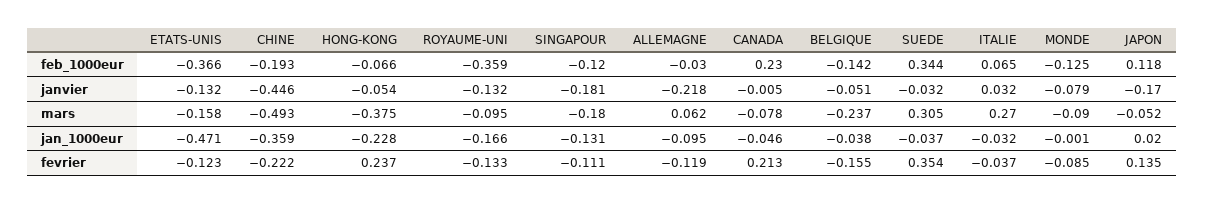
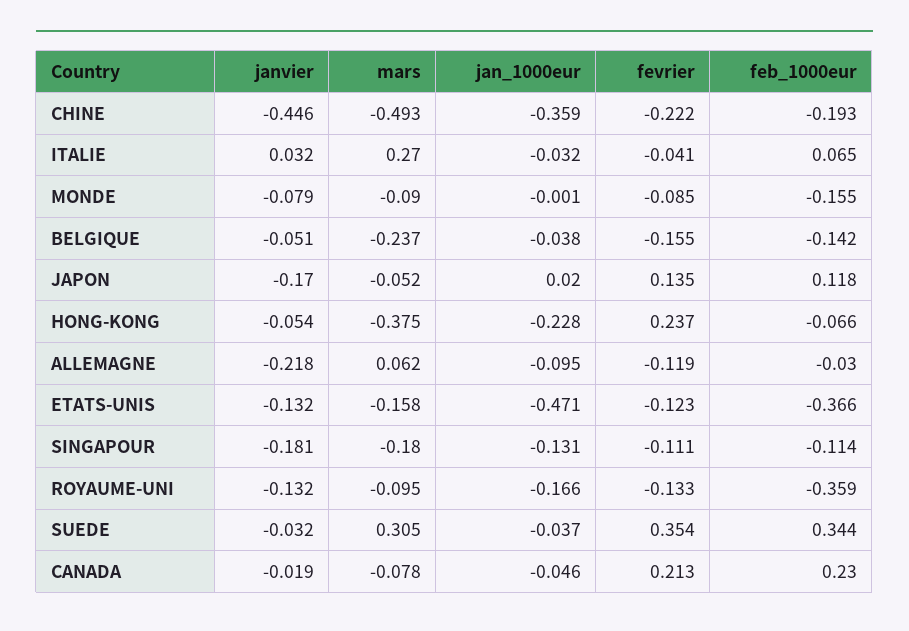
SINGAPOUR, feb_1000eur: -0.12 -> -0.114
MONDE, feb_1000eur: -0.125 -> -0.155
CANADA, janvier: -0.005 -> -0.019
ITALIE, fevrier: -0.037 -> -0.041

